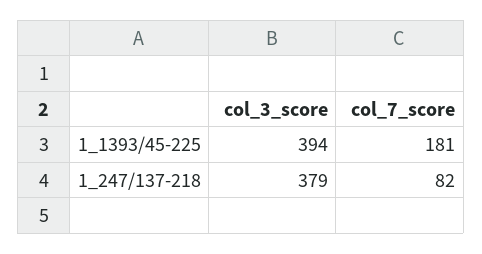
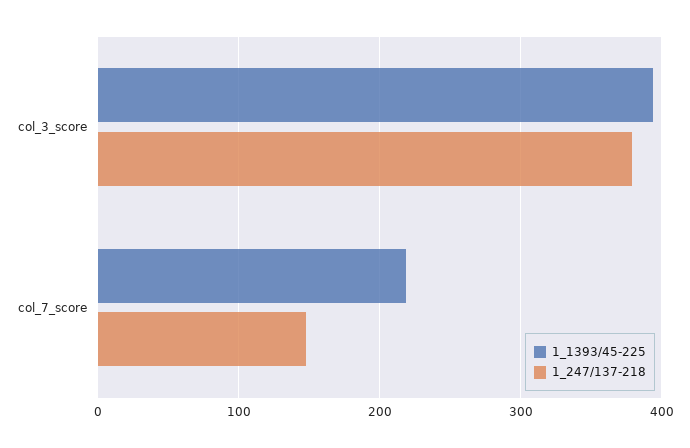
1_1393/45-225, col_7_score: 181 -> 220
1_247/137-218, col_7_score: 82 -> 150

